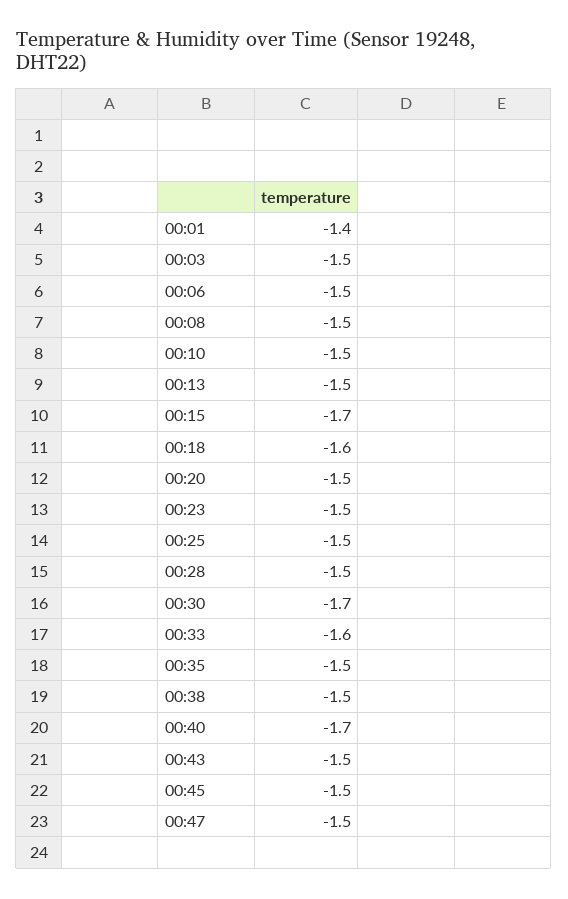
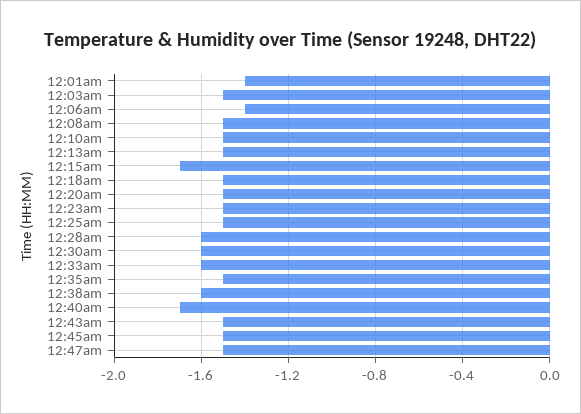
00:06: -1.5 -> -1.4
00:18: -1.6 -> -1.5
00:28: -1.5 -> -1.6
00:30: -1.7 -> -1.6
00:38: -1.5 -> -1.6

